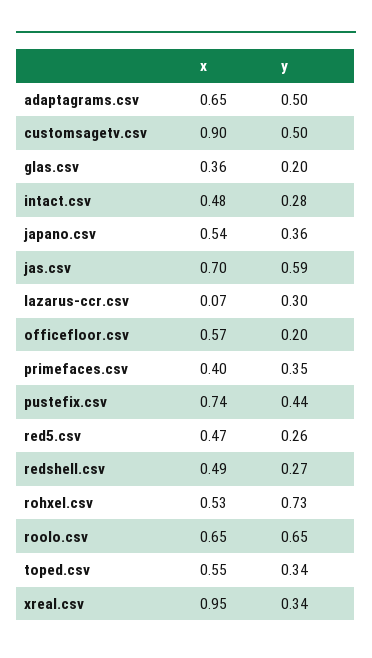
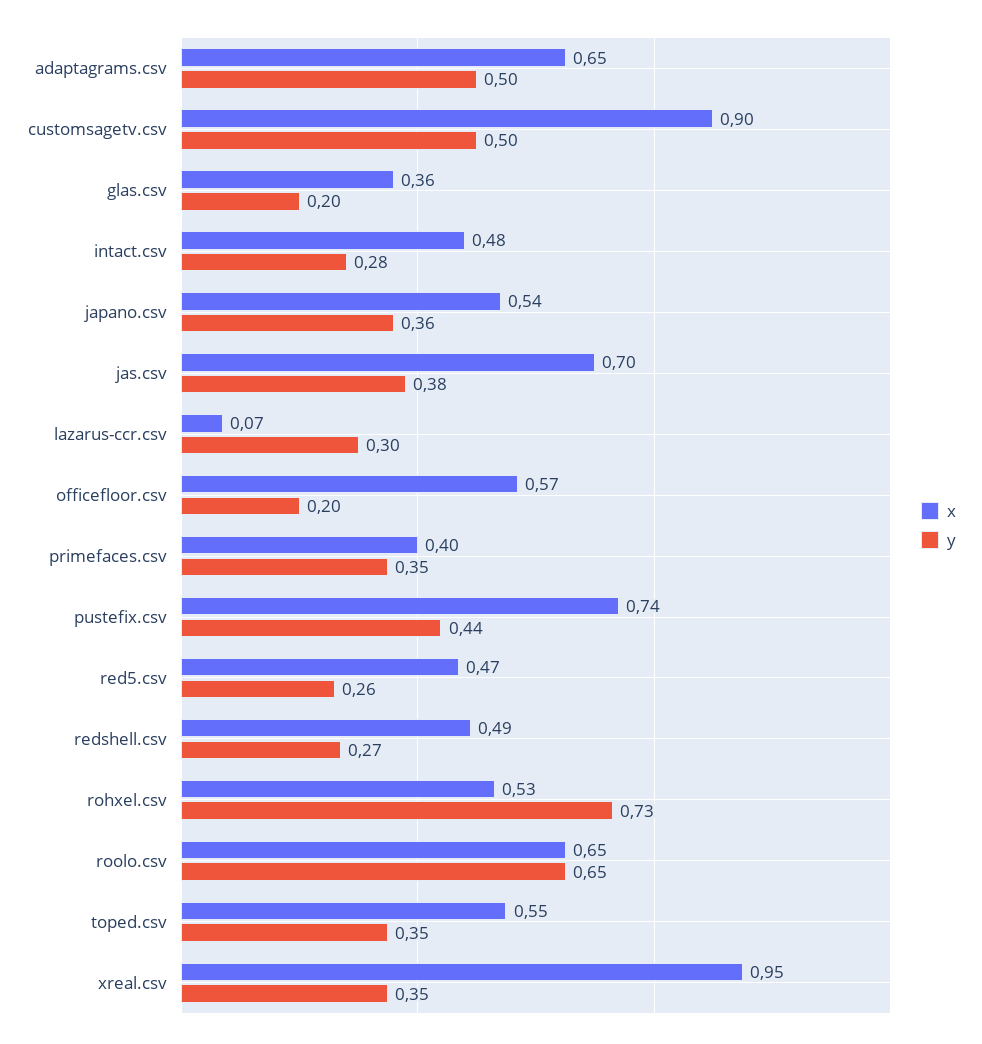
y, jas.csv: 0.59 -> 0.38
y, toped.csv: 0.34 -> 0.35
y, xreal.csv: 0.34 -> 0.35

